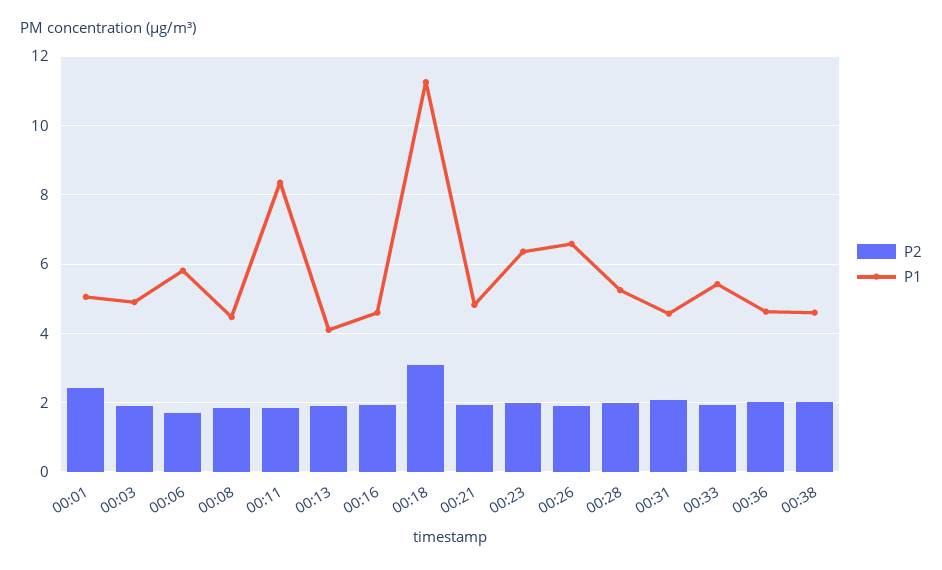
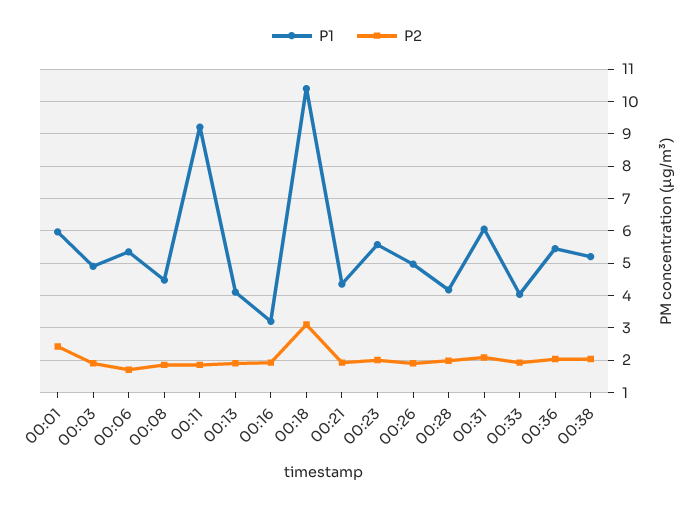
P1, 00:01: 5 -> 6
P1, 00:06: 5.8 -> 5.4
P1, 00:11: 8.4 -> 9.2
P1, 00:16: 4.6 -> 3.2
P1, 00:18: 11.2 -> 10.4
P1, 00:21: 4.8 -> 4.4
P1, 00:23: 6.4 -> 5.6
P1, 00:26: 6.6 -> 5
P1, 00:28: 5.2 -> 4.2
P1, 00:31: 4.6 -> 6
P1, 00:33: 5.4 -> 4
P1, 00:36: 4.6 -> 5.4
P1, 00:38: 4.6 -> 5.2

